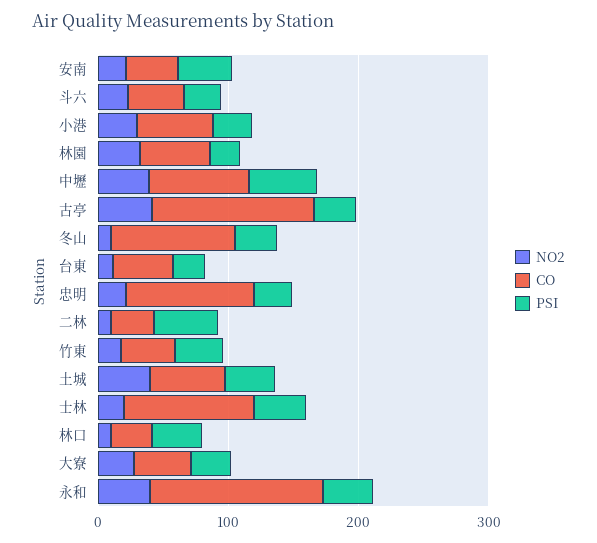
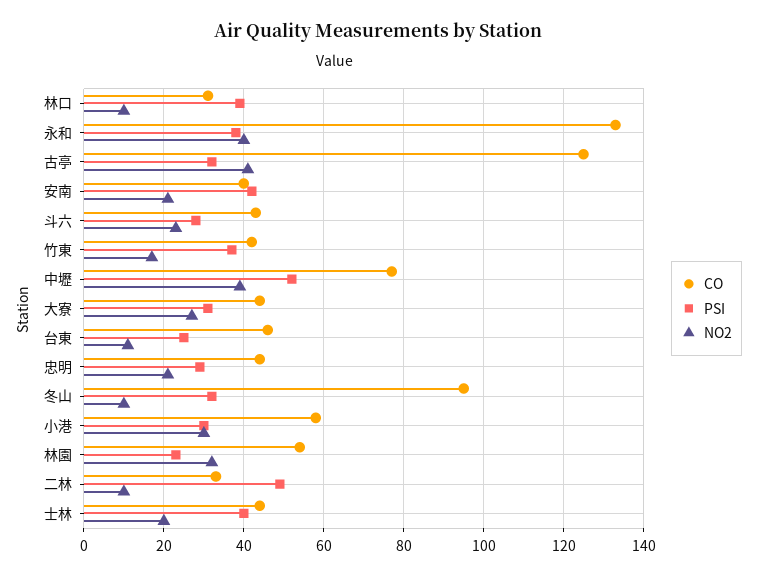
CO, 忠明: 100 -> 45
NO2, 土城: 40 -> none
CO, 土城: 60 -> none
PSI, 土城: 40 -> none
CO, 士林: 100 -> 45

